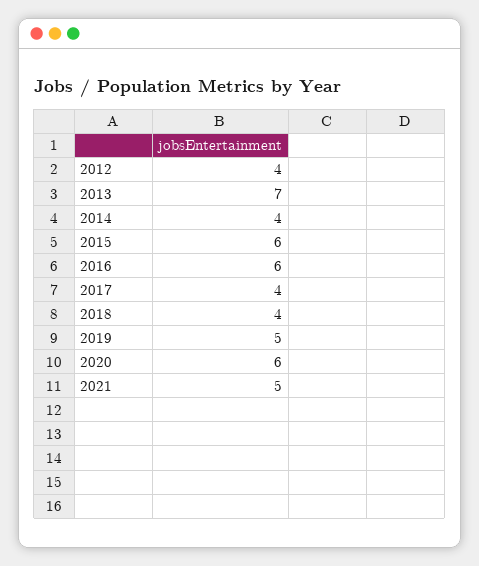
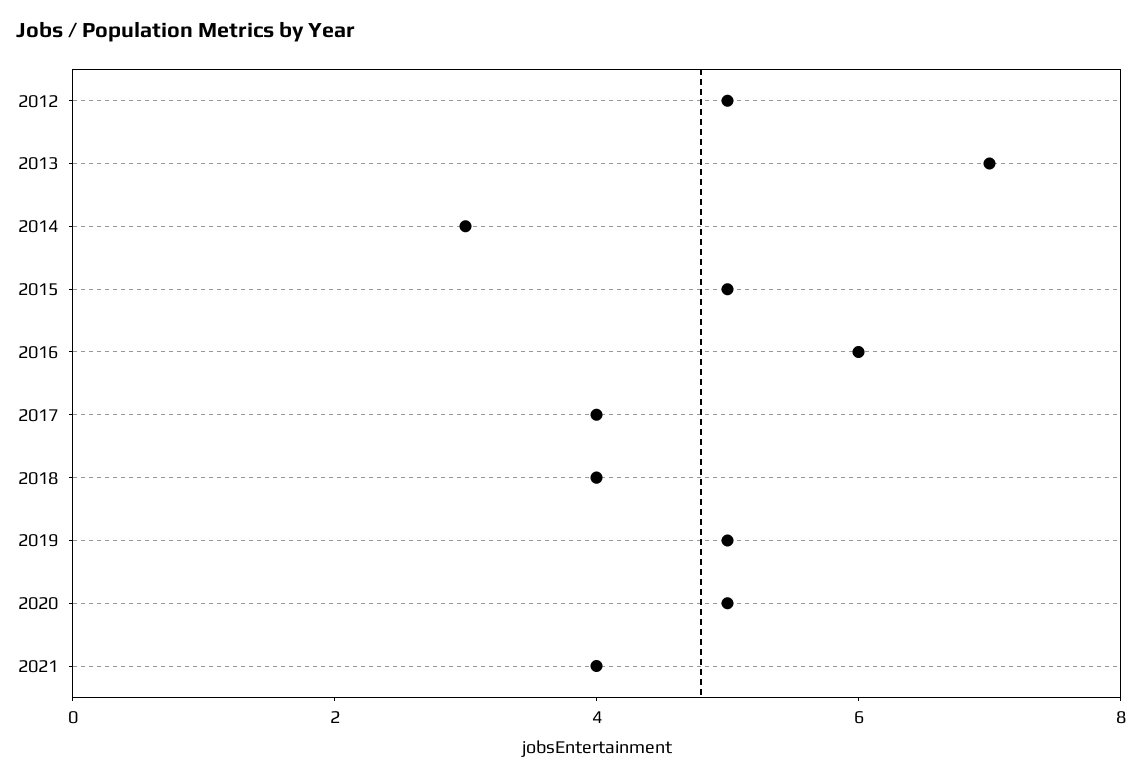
2012: 4 -> 5
2014: 4 -> 3
2015: 6 -> 5
2020: 6 -> 5
2021: 5 -> 4

